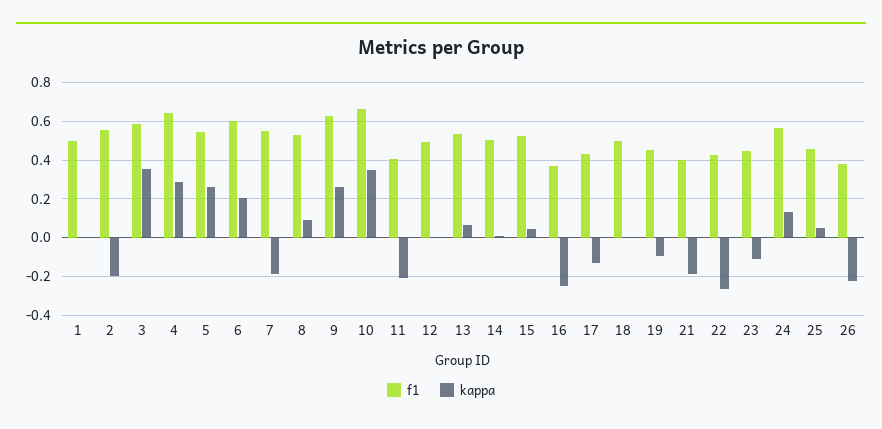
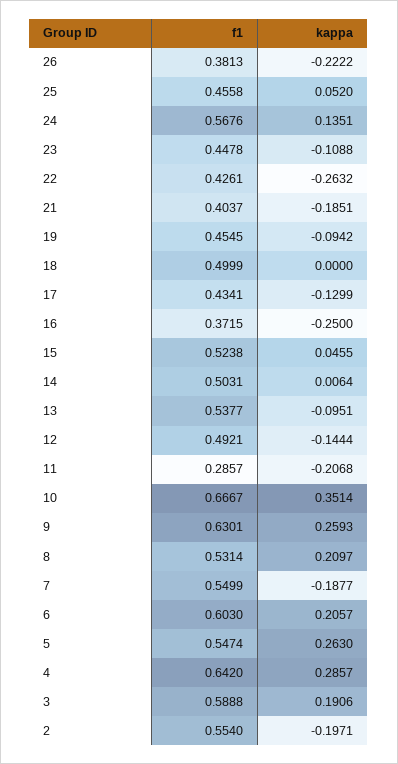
f1, 1: 0.5 -> none
kappa, 1: 0 -> none
kappa, 3: 0.35 -> 0.1906
kappa, 8: 0.1 -> 0.2097
f1, 11: 0.4 -> 0.2857
kappa, 12: 0 -> -0.1444
kappa, 13: 0.05 -> -0.0951

